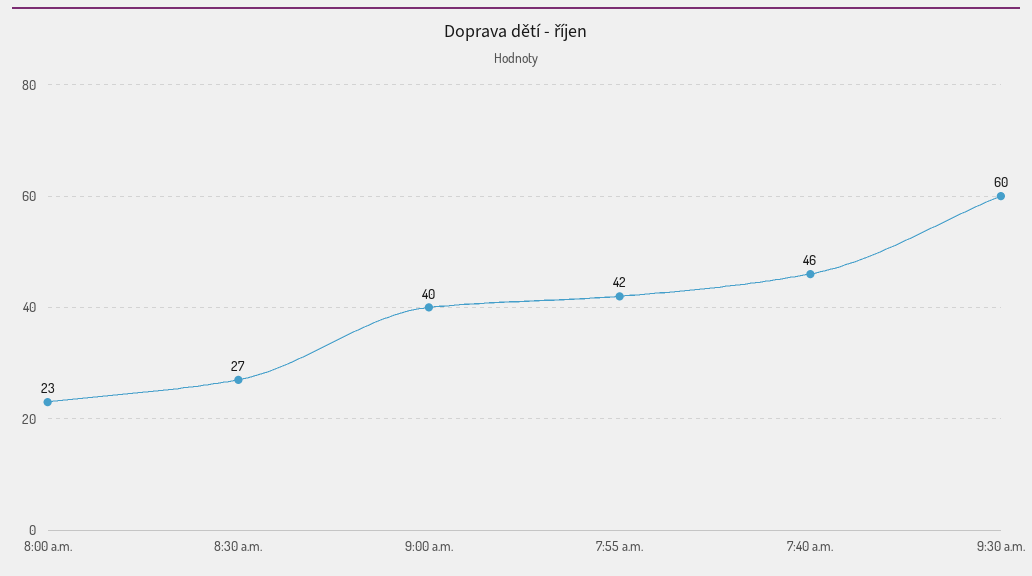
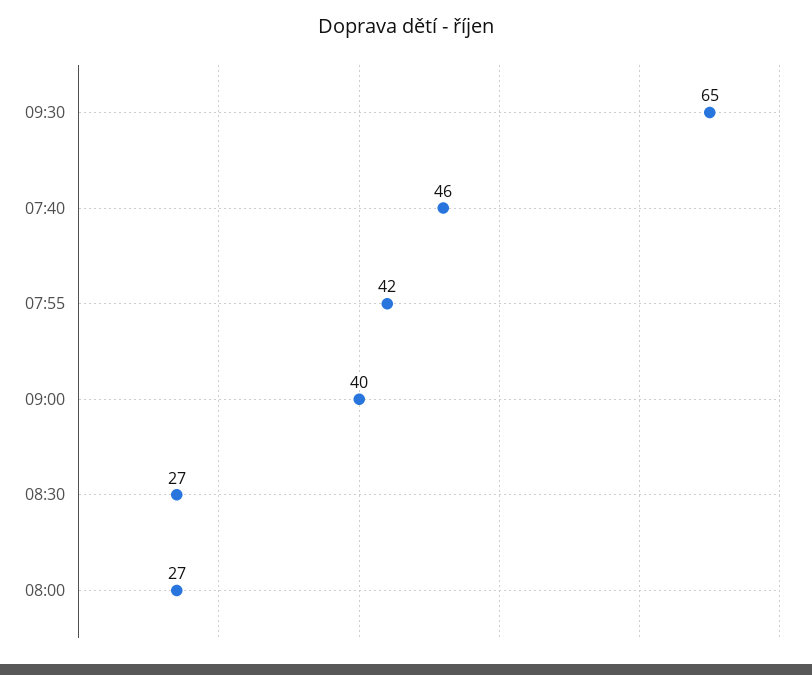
8:00 a.m.: 23 -> 27
9:30 a.m.: 60 -> 65

